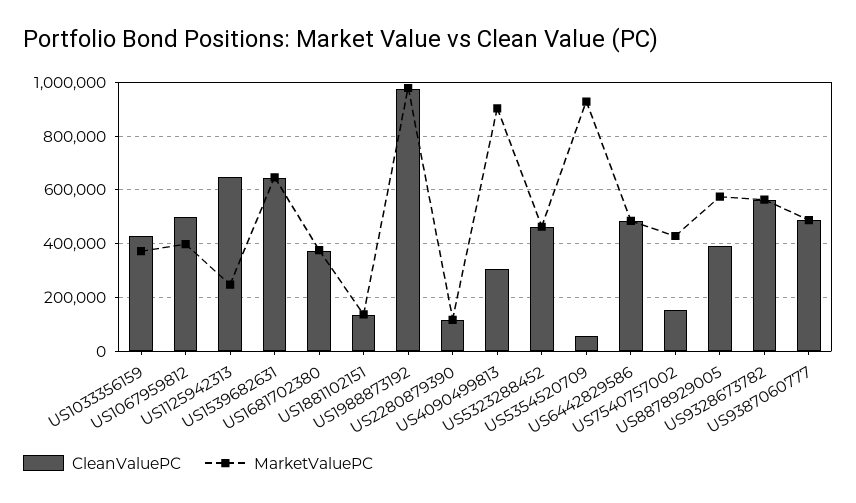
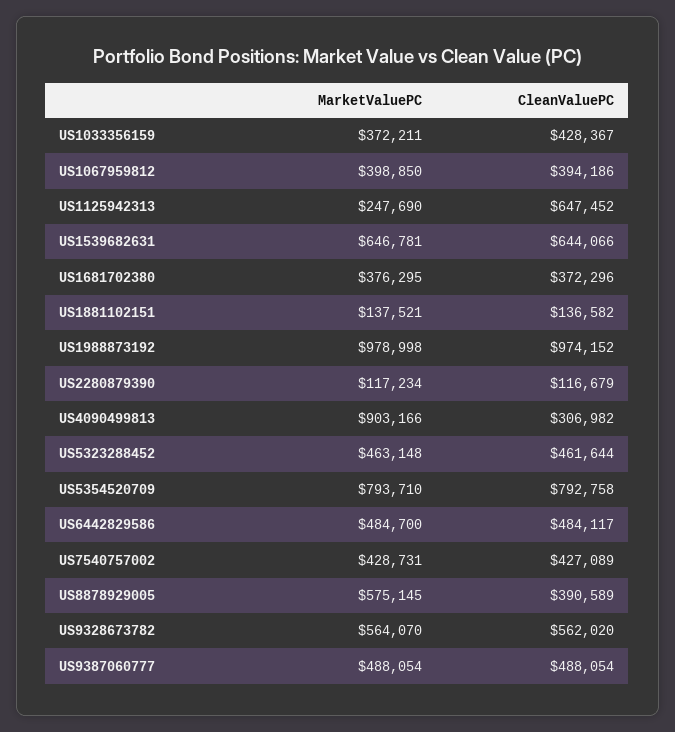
CleanValuePC, US1067959812: 500000 -> 394186
CleanValuePC, US5354520709: 50000 -> 792758
MarketValuePC, US5354520709: 925000 -> 793710
CleanValuePC, US7540757002: 150000 -> 427089

